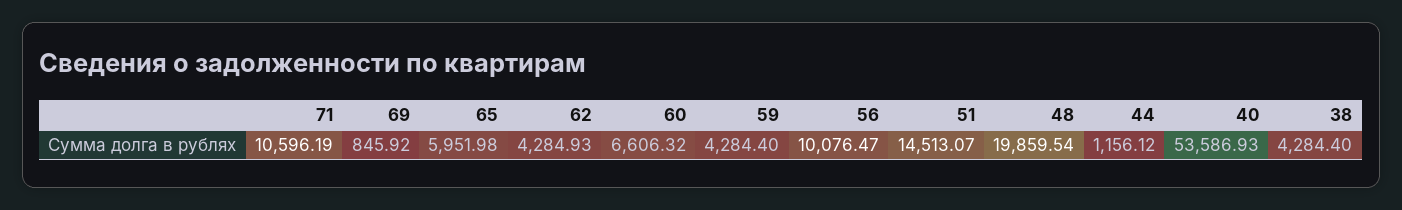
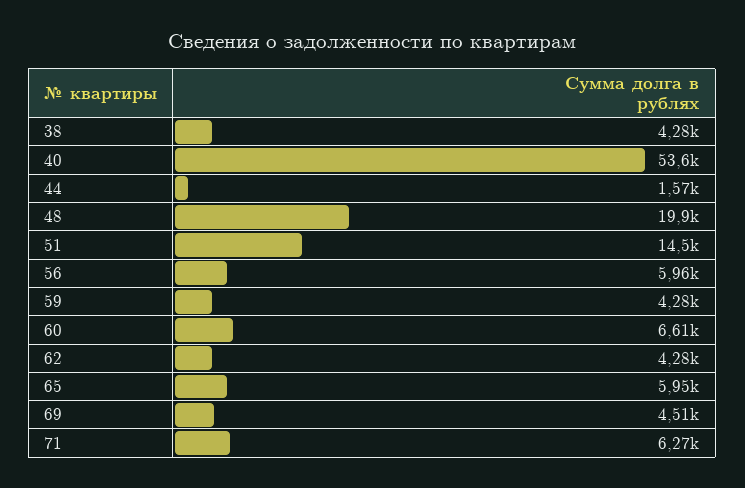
71: 10596.19 -> 6270
69: 845.92 -> 4510
56: 10076.47 -> 5960
44: 1156.12 -> 1570

